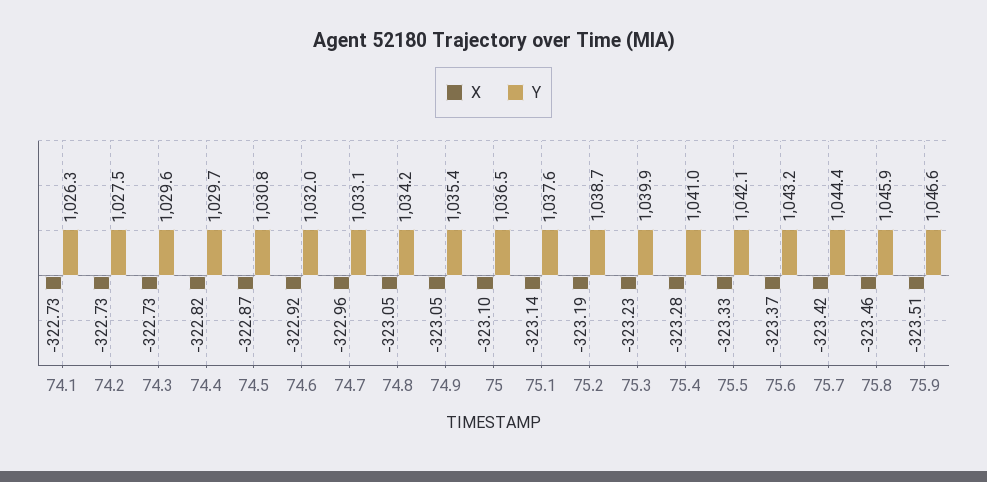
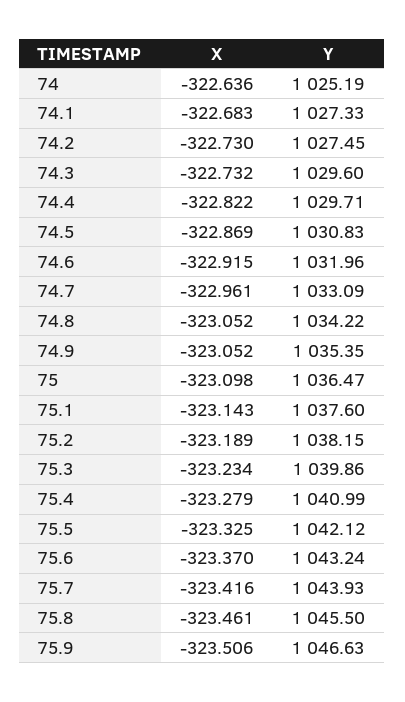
X, 74.1: -322.73 -> -322.683
Y, 74.1: 1026.3 -> 1027.33
Y, 75.2: 1038.7 -> 1038.15
Y, 75.7: 1044.4 -> 1043.93
Y, 75.8: 1045.9 -> 1045.5
X, 74: none -> -322.636
Y, 74: none -> 1025.19

